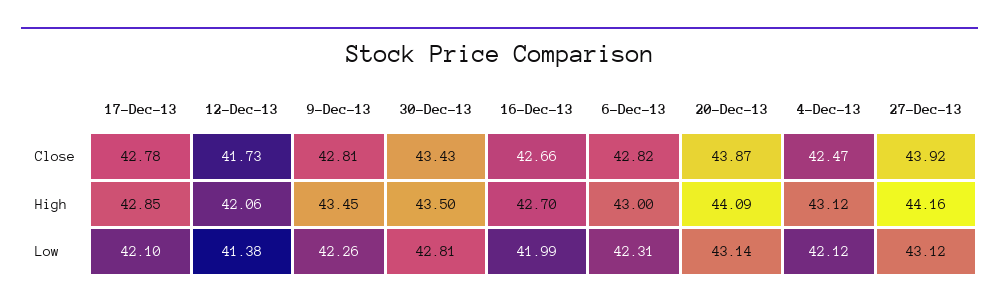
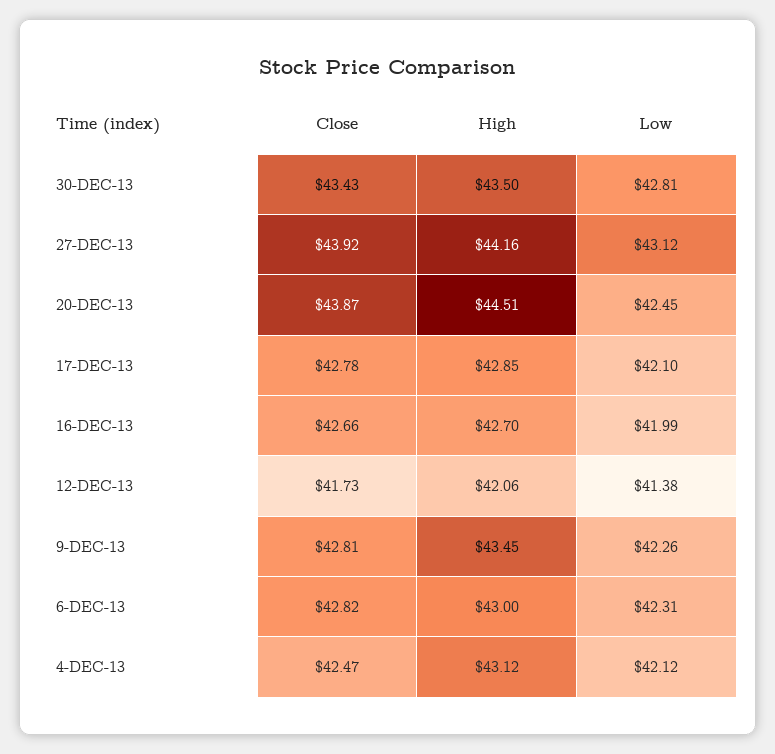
20-Dec-13, High: 44.09 -> 44.51
20-Dec-13, Low: 43.14 -> 42.45

